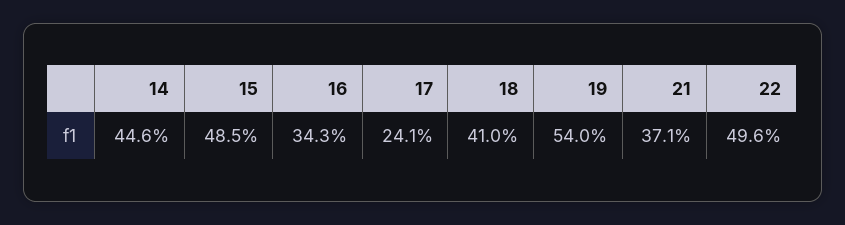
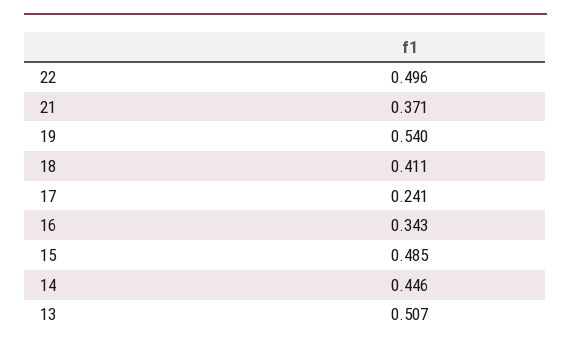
18: 0.41 -> 0.411
13: none -> 0.507

